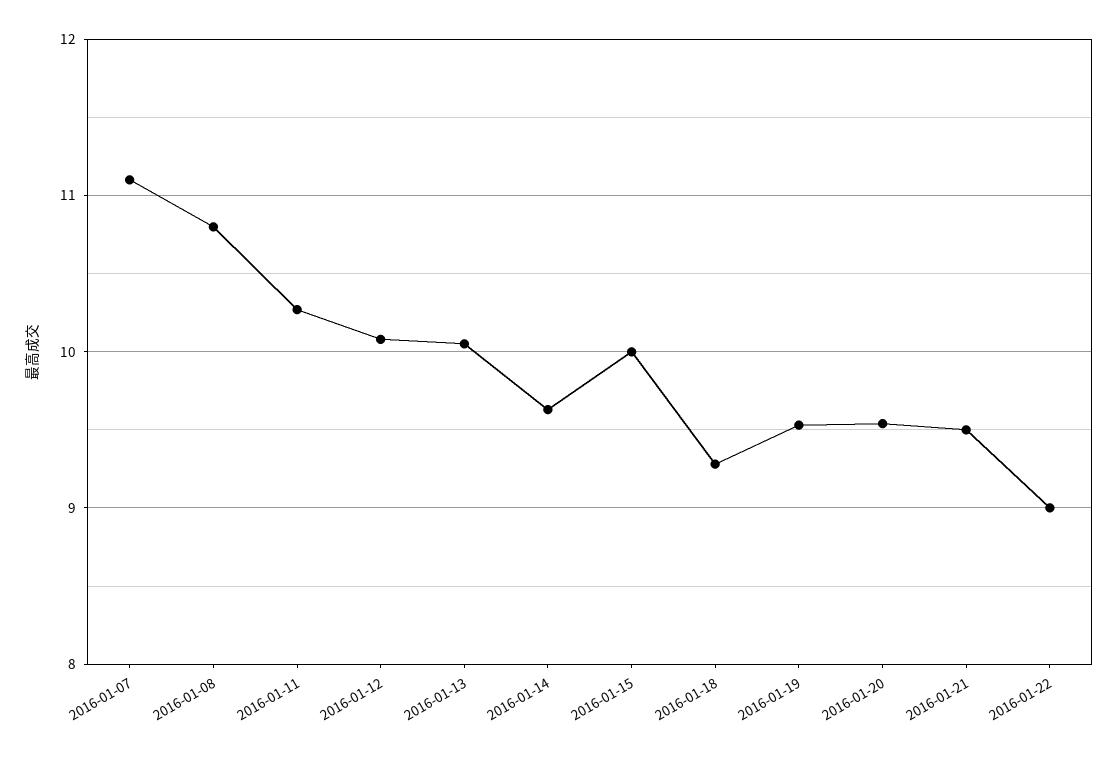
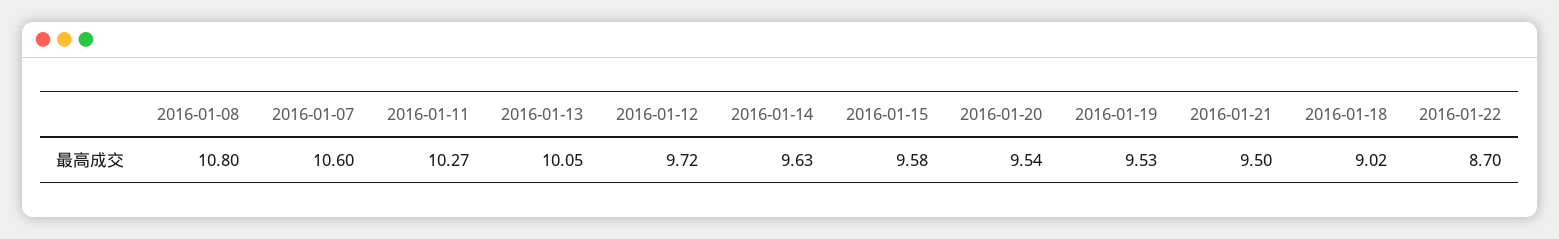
2016-01-07: 11.1 -> 10.6
2016-01-12: 10.1 -> 9.72
2016-01-15: 10 -> 9.58
2016-01-18: 9.3 -> 9.02
2016-01-22: 9 -> 8.7

